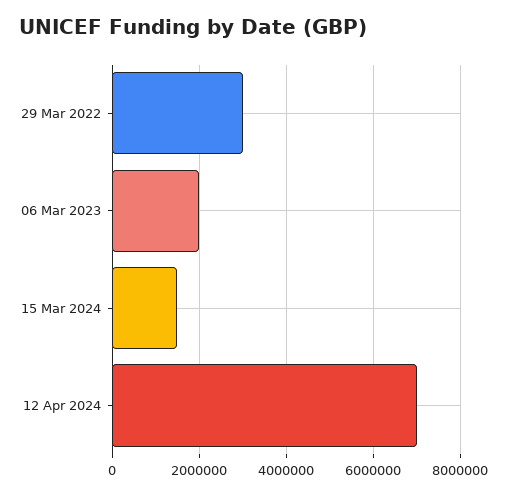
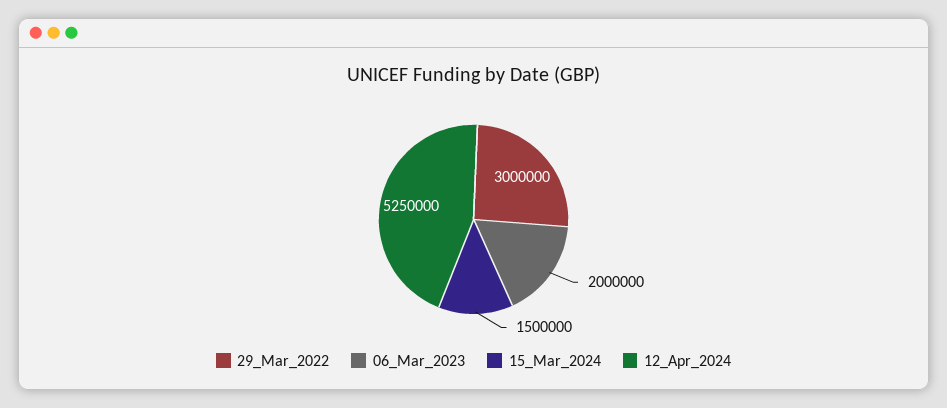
12 Apr 2024: 7000000 -> 5250000

